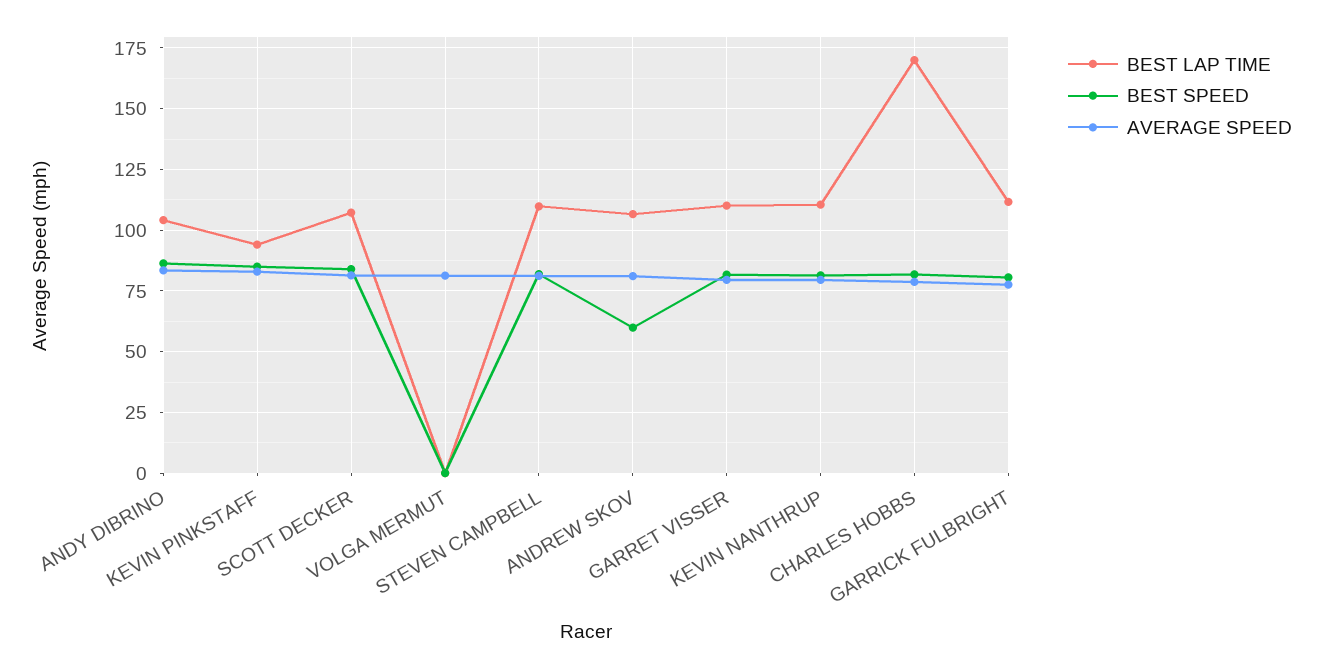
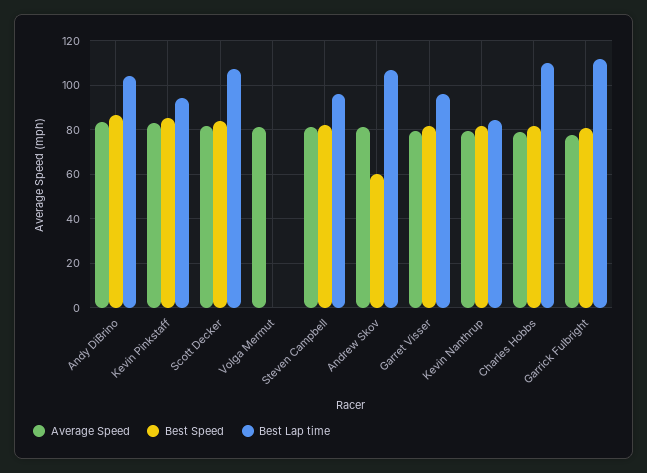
BEST LAP TIME, STEVEN CAMPBELL: 110 -> 95
BEST LAP TIME, GARRET VISSER: 110 -> 95
BEST LAP TIME, KEVIN NANTHRUP: 110 -> 85
BEST LAP TIME, CHARLES HOBBS: 170 -> 110

